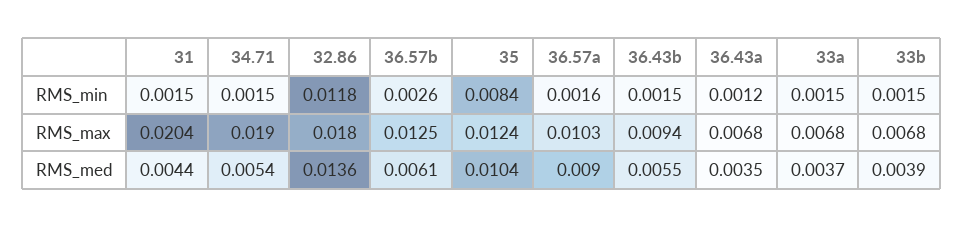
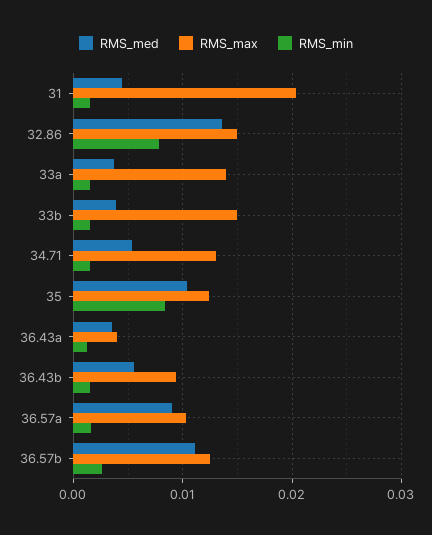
RMS_min, 32.86: 0.0118 -> 0.008
RMS_max, 34.71: 0.019 -> 0.013
RMS_max, 32.86: 0.018 -> 0.015
RMS_max, 36.43a: 0.0068 -> 0.004
RMS_max, 33a: 0.0068 -> 0.014
RMS_max, 33b: 0.0068 -> 0.015
RMS_med, 36.57b: 0.0061 -> 0.011

